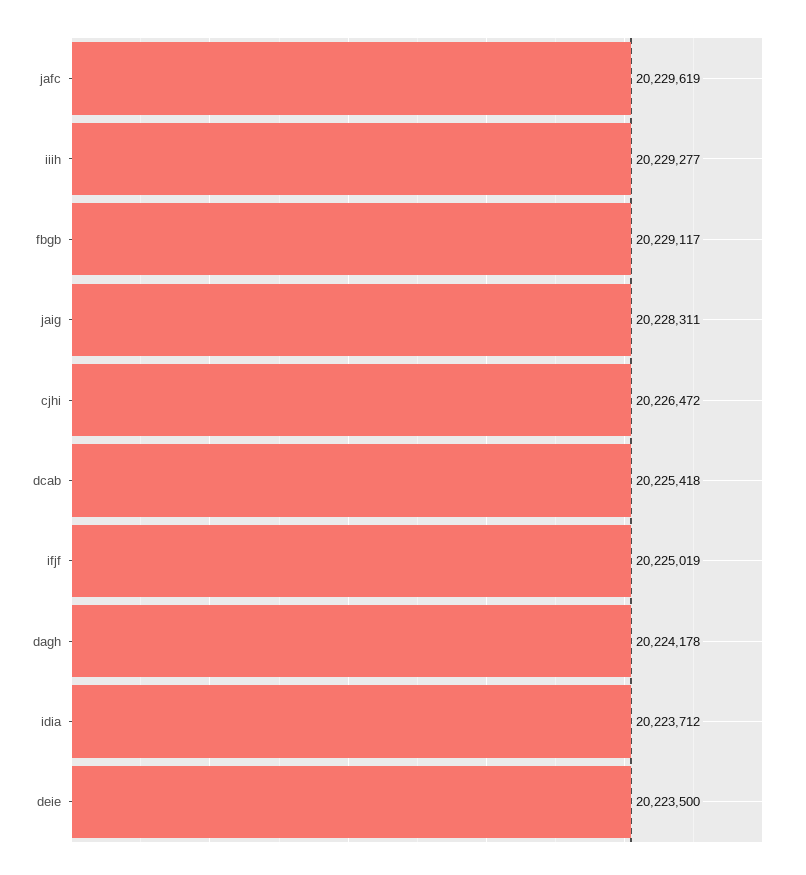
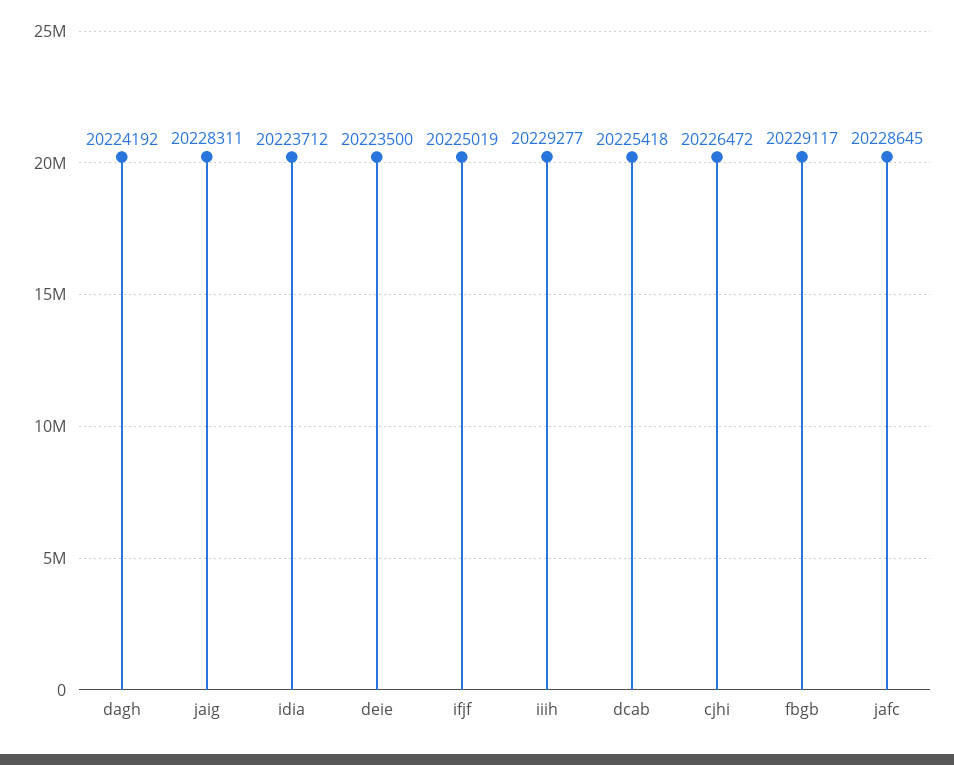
jafc: 20229619 -> 20228645
dagh: 20224178 -> 20224192

